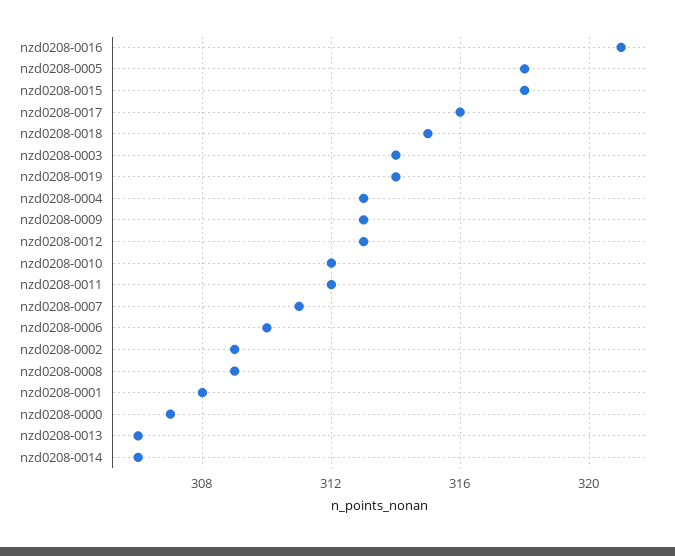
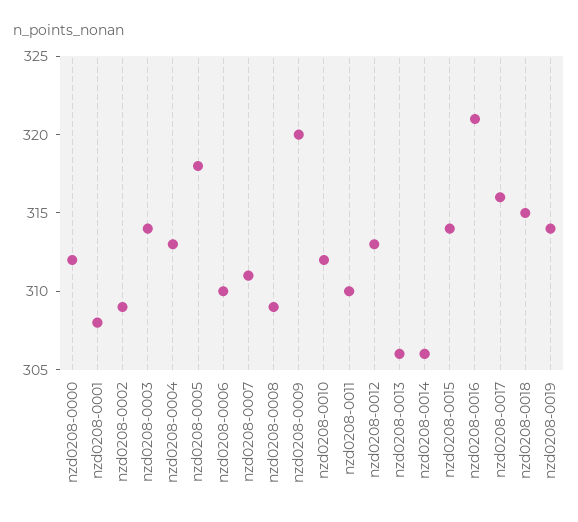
nzd0208-0015: 318 -> 314
nzd0208-0009: 313 -> 320
nzd0208-0011: 312 -> 310
nzd0208-0000: 307 -> 312

